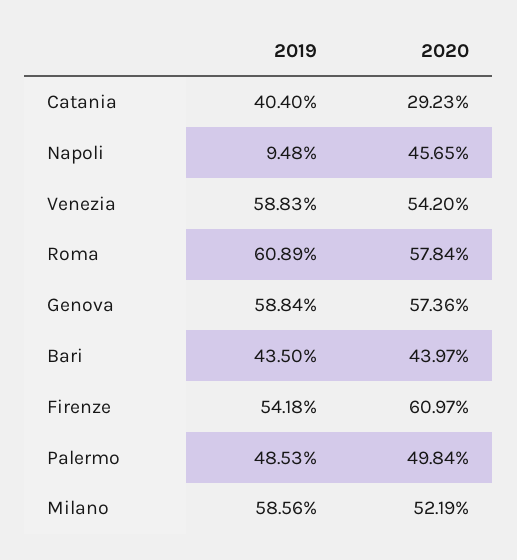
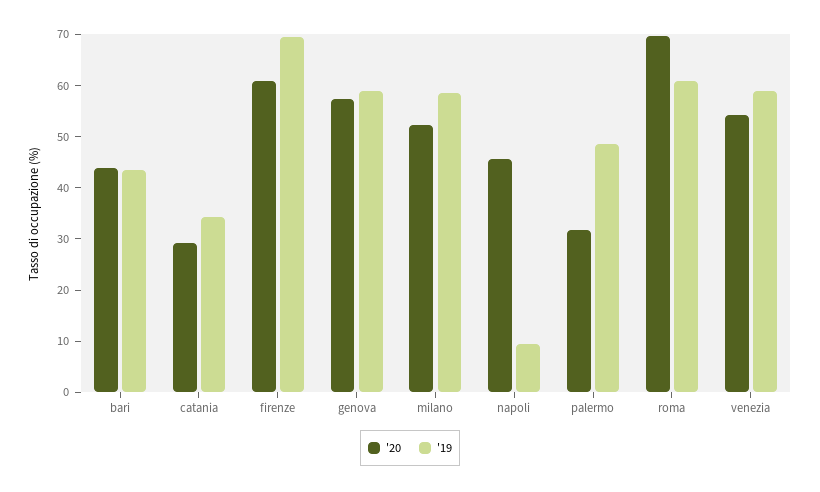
2019, Catania: 40.4 -> 34
2020, Roma: 57.84 -> 70
2019, Firenze: 54.18 -> 70
2020, Palermo: 49.84 -> 32

